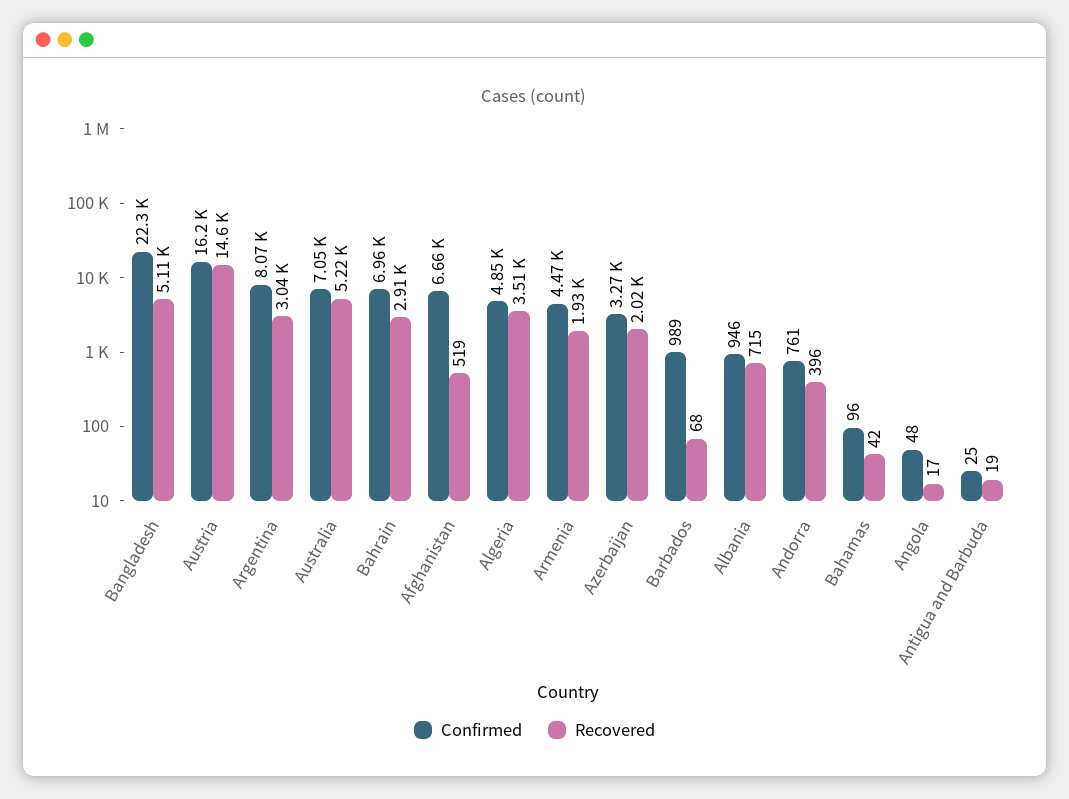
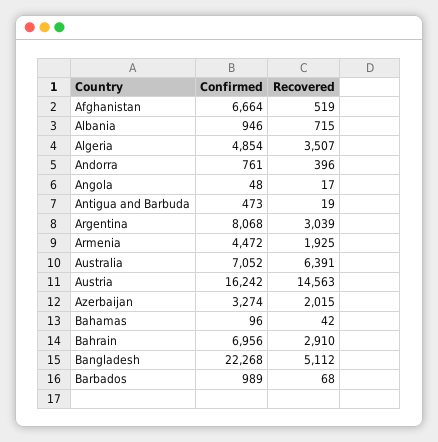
Recovered, Australia: 5220 -> 6391
Confirmed, Antigua and Barbuda: 25 -> 473

